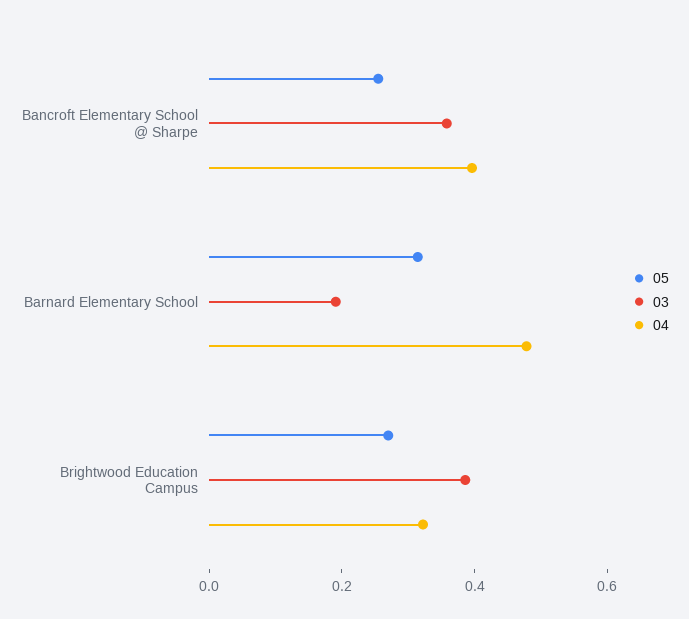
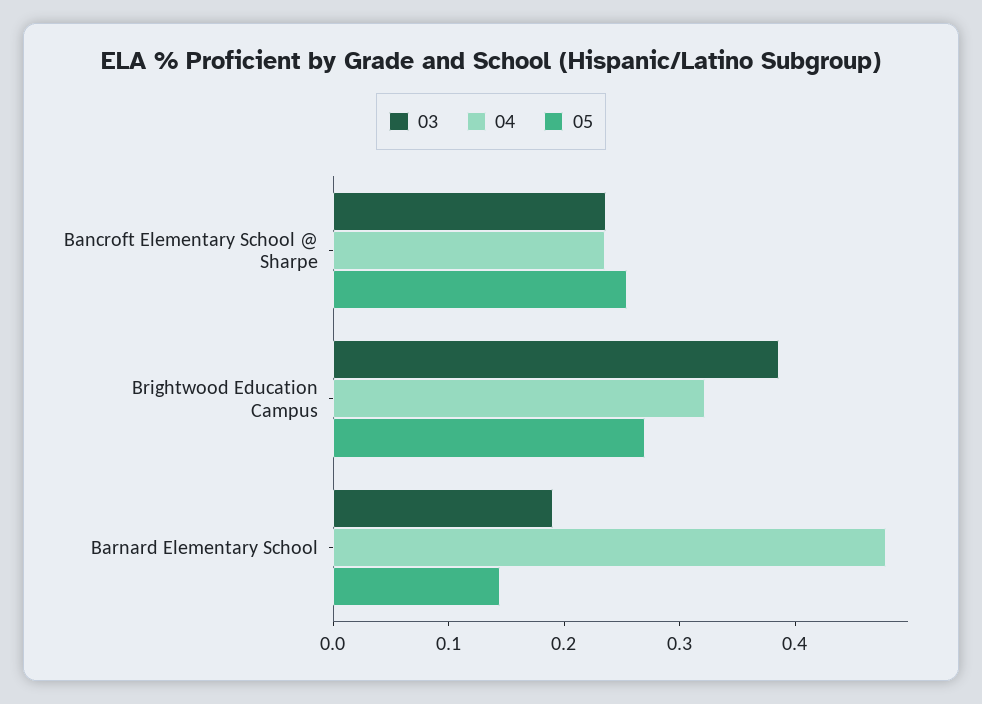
03, Bancroft Elementary School @ Sharpe: 0.35 -> 0.24
04, Bancroft Elementary School @ Sharpe: 0.4 -> 0.24
05, Barnard Elementary School: 0.3 -> 0.14

